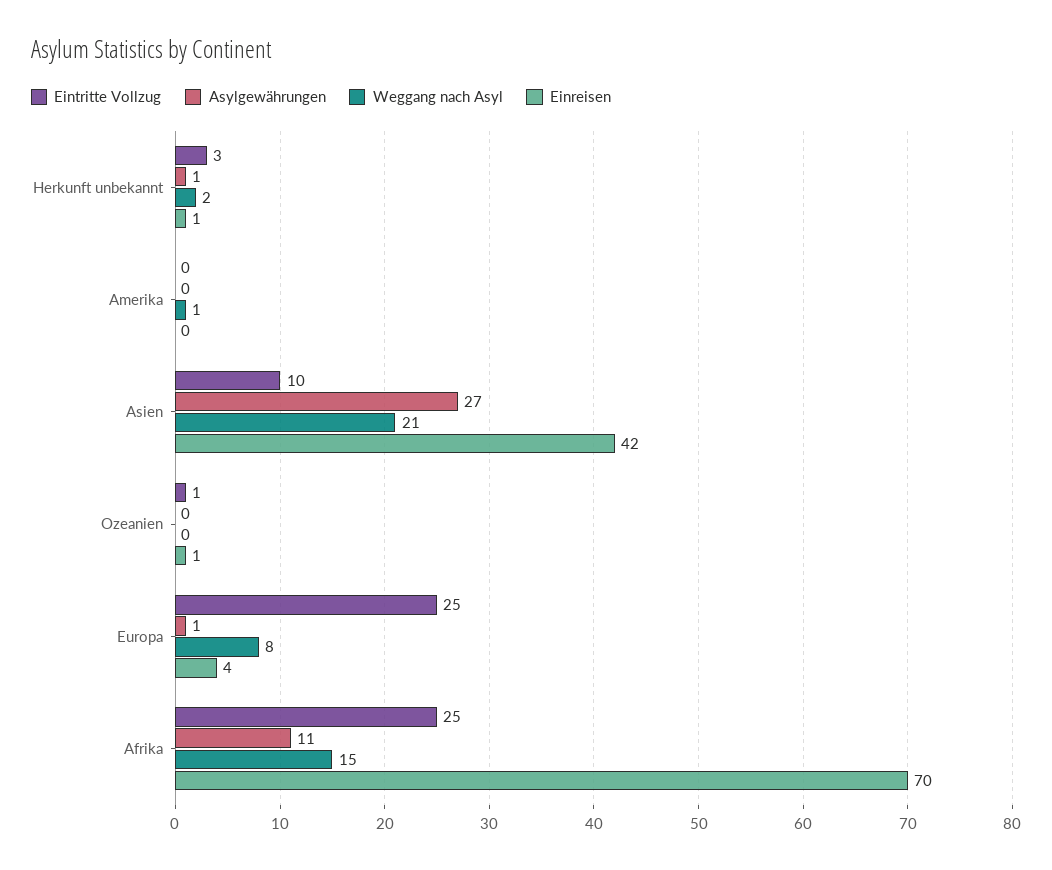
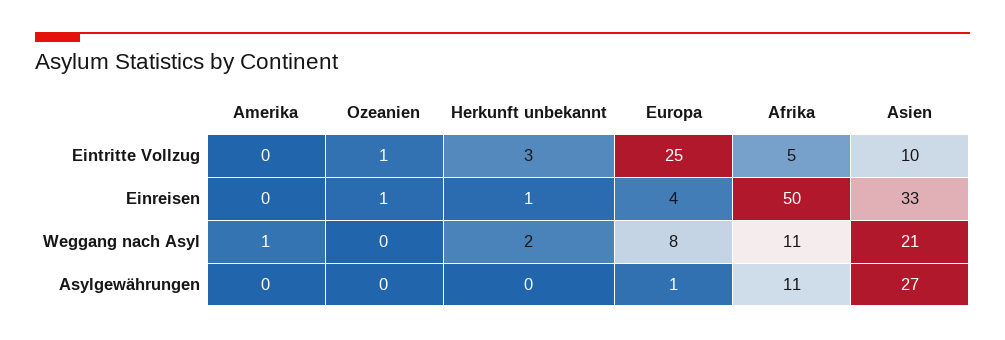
Asylgewährungen, Herkunft unbekannt: 1 -> 0
Einreisen, Asien: 42 -> 33
Eintritte Vollzug, Afrika: 25 -> 5
Weggang nach Asyl, Afrika: 15 -> 11
Einreisen, Afrika: 70 -> 50

